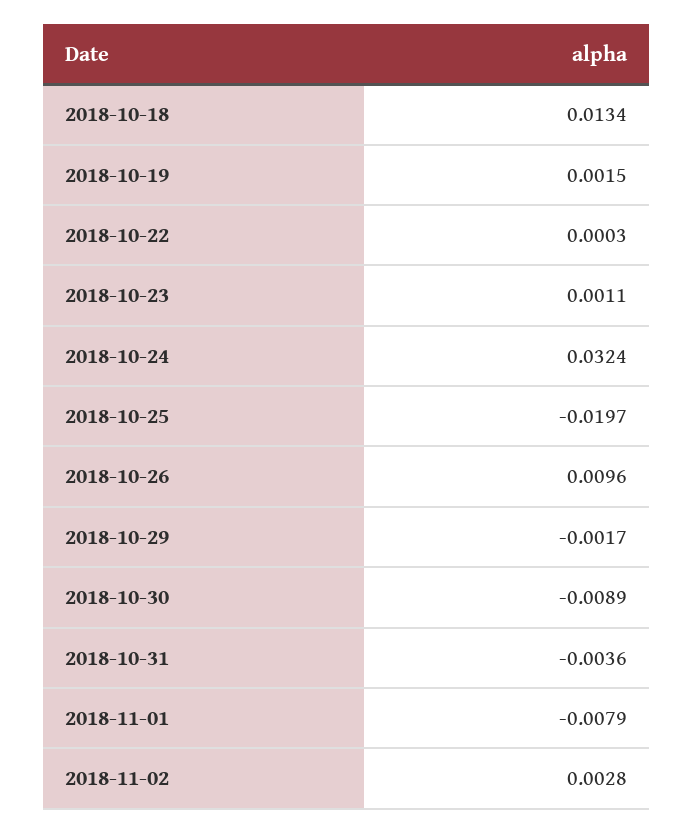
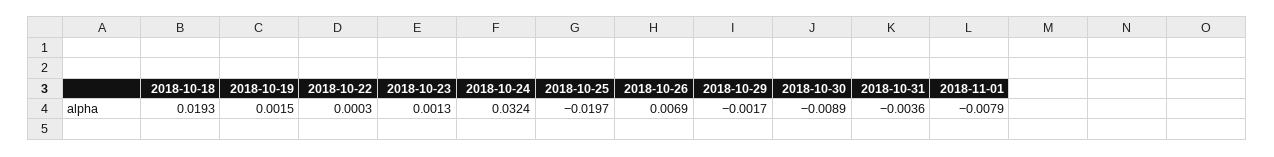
2018-10-18: 0.0134 -> 0.0193
2018-10-23: 0.0011 -> 0.0013
2018-10-26: 0.0096 -> 0.0069
2018-11-02: 0.0028 -> none

